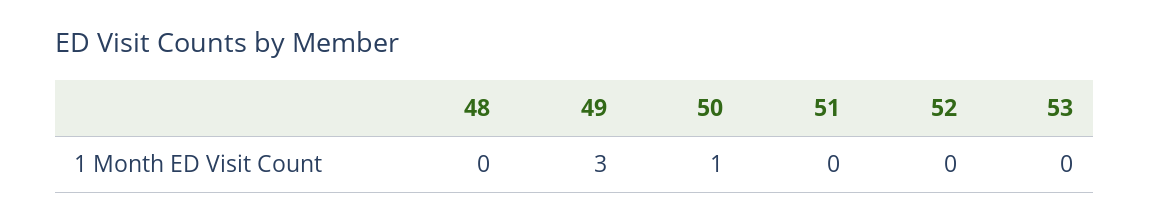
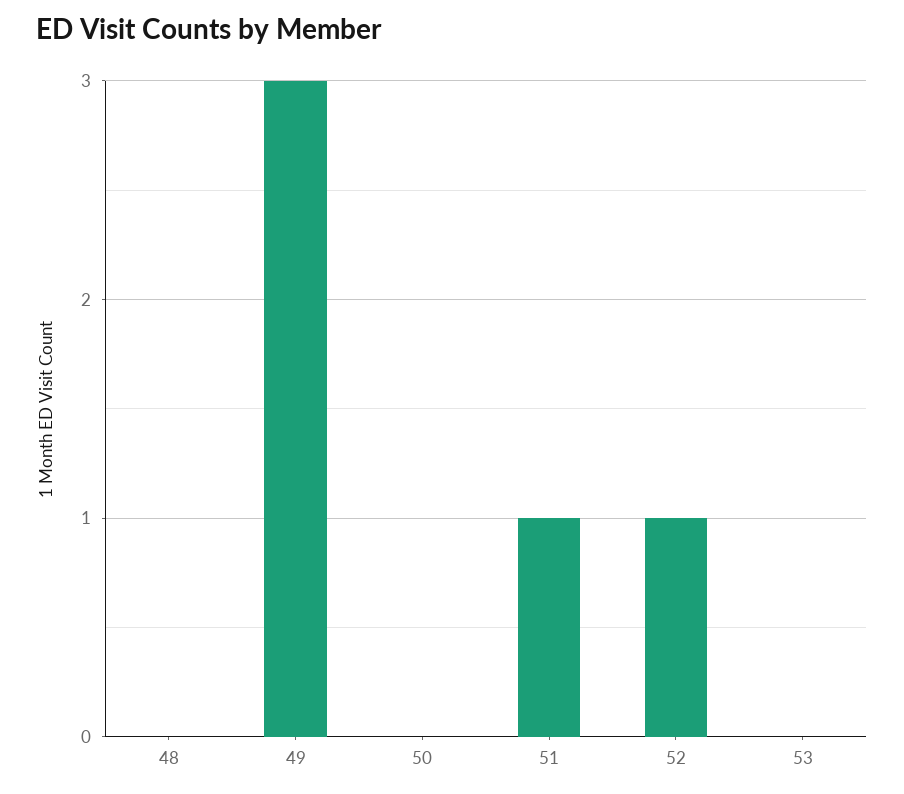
50: 1 -> 0
51: 0 -> 1
52: 0 -> 1

